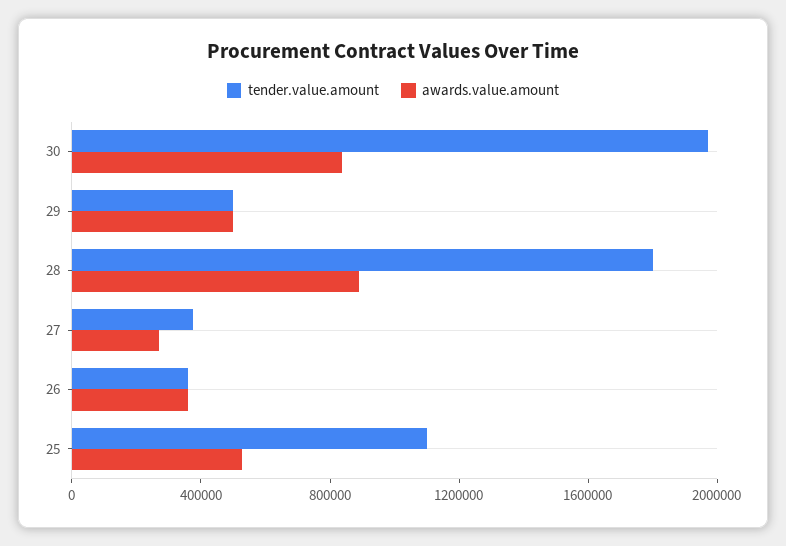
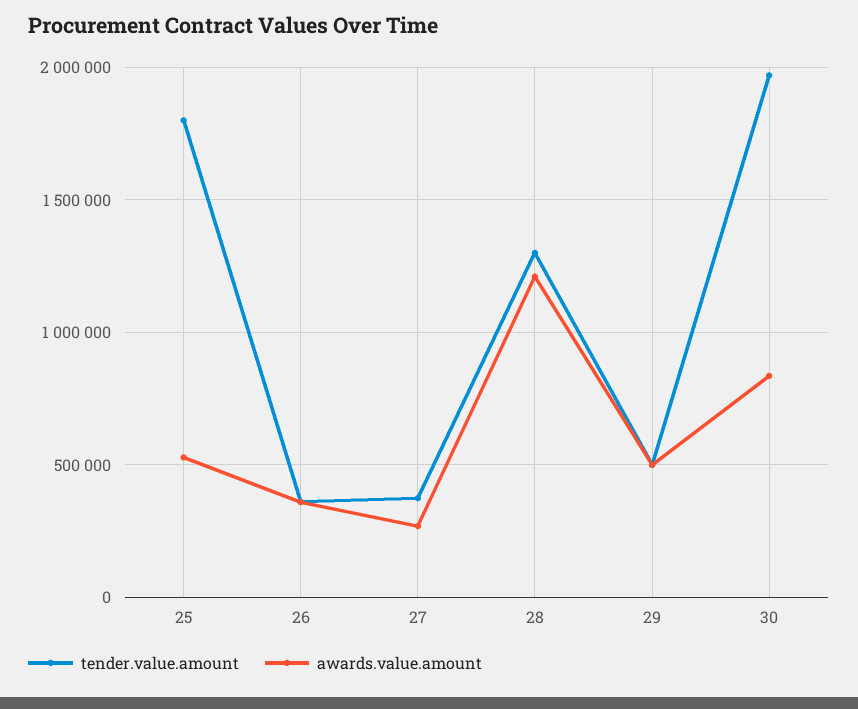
tender.value.amount, 28: 1800000 -> 1300000
awards.value.amount, 28: 900000 -> 1200000
tender.value.amount, 25: 1100000 -> 1800000

